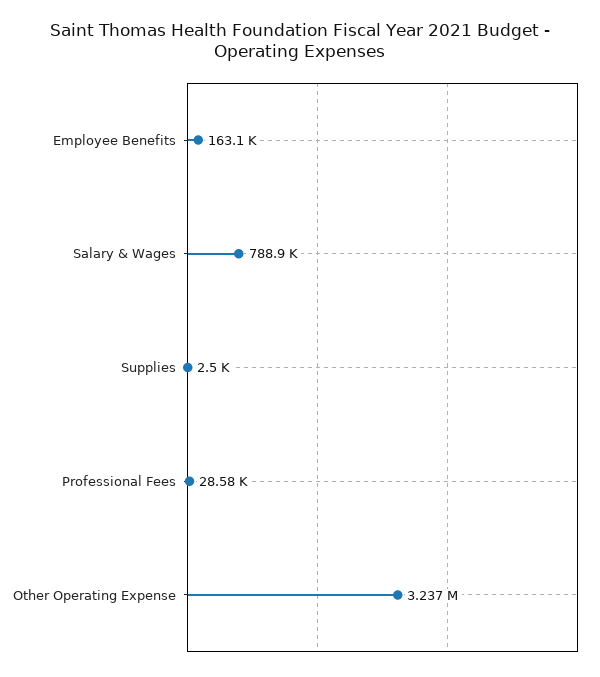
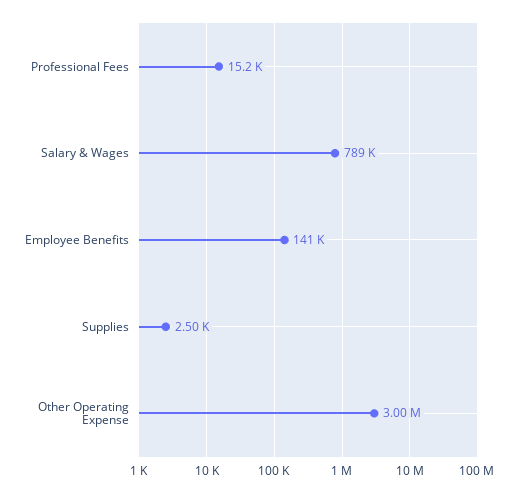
Employee Benefits: 163100 -> 141000
Professional Fees: 28580 -> 15200
Other Operating Expense: 3237000 -> 3000000

